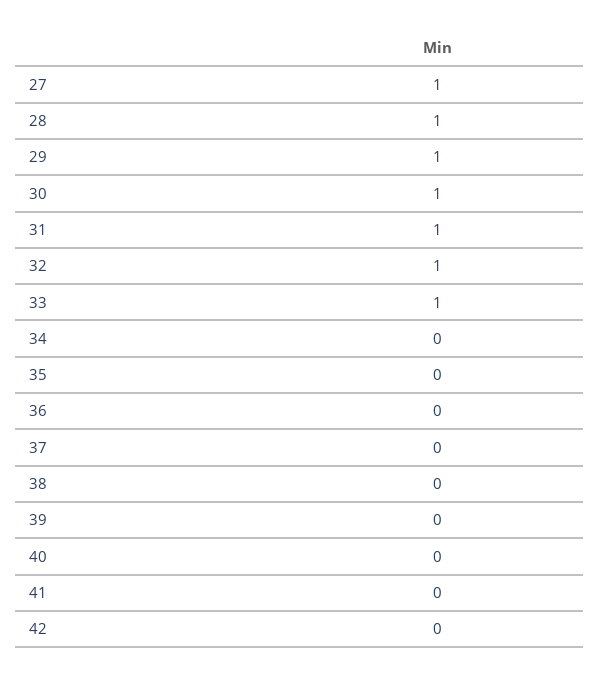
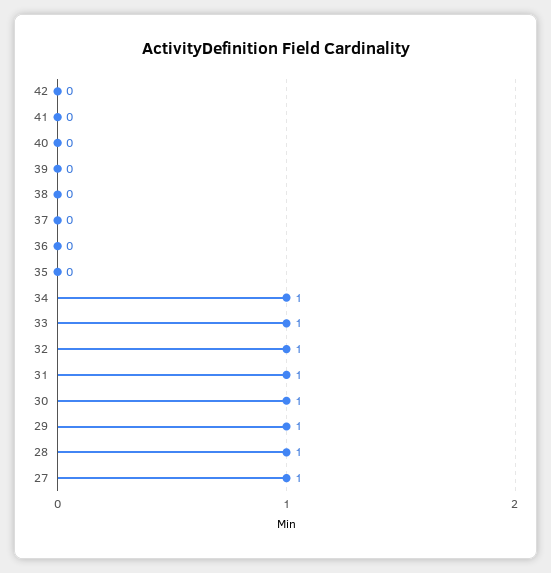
34: 0 -> 1

